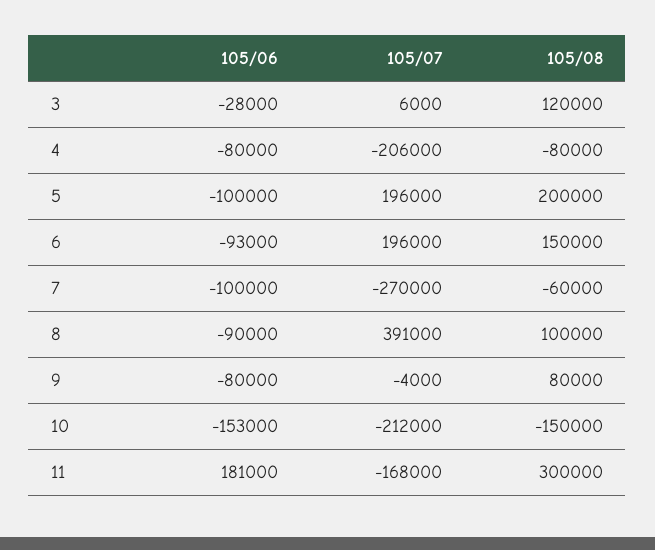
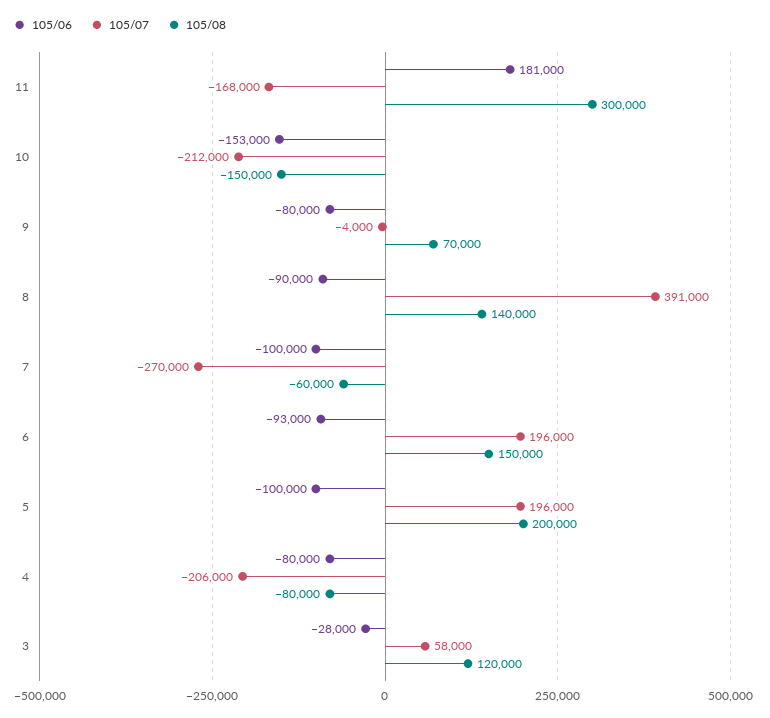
105/07, 3: 6000 -> 58000
105/08, 8: 100000 -> 140000
105/08, 9: 80000 -> 70000

